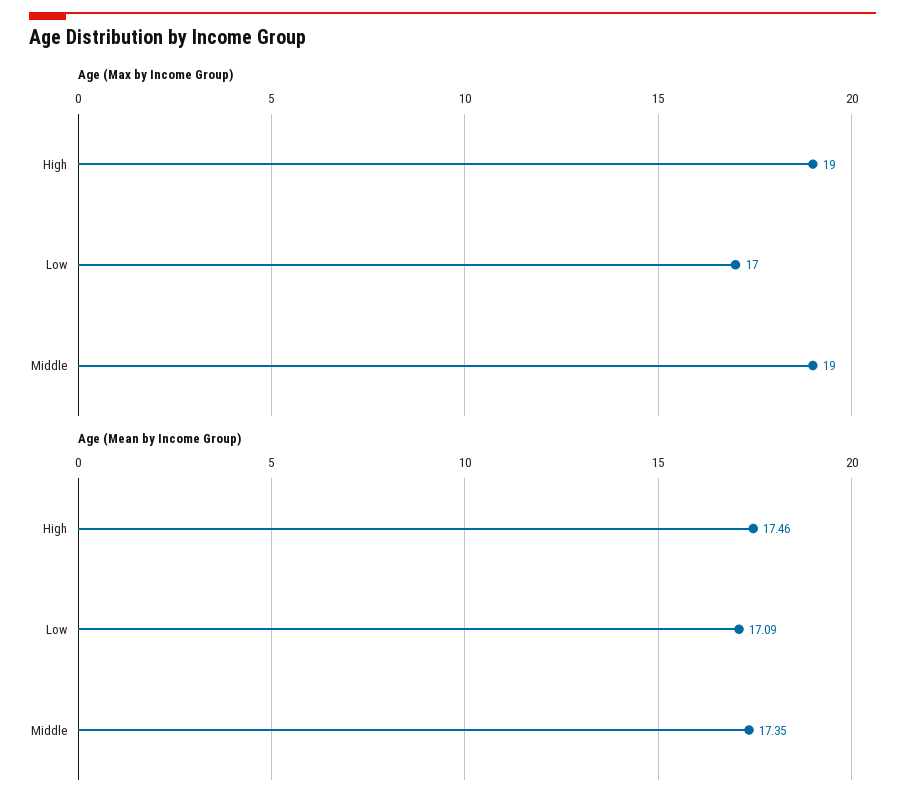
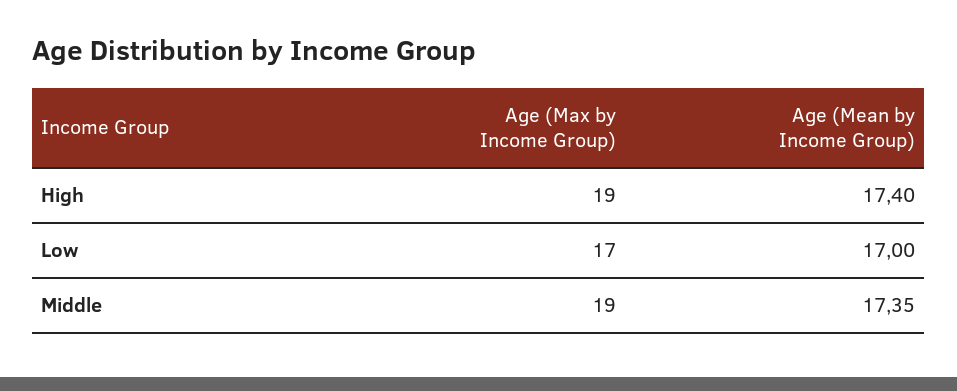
Age (Mean by Income Group), High: 17.46 -> 17.4
Age (Mean by Income Group), Low: 17.09 -> 17

